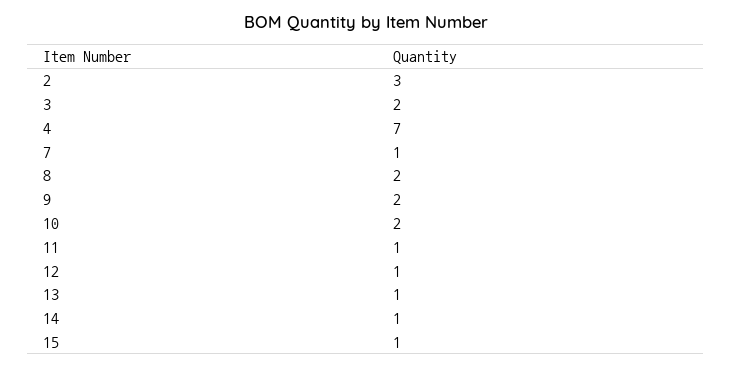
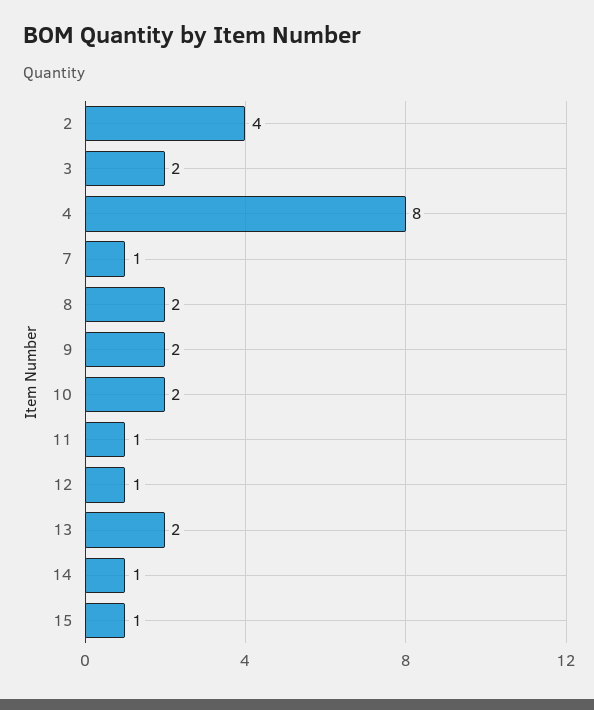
2: 3 -> 4
4: 7 -> 8
13: 1 -> 2

